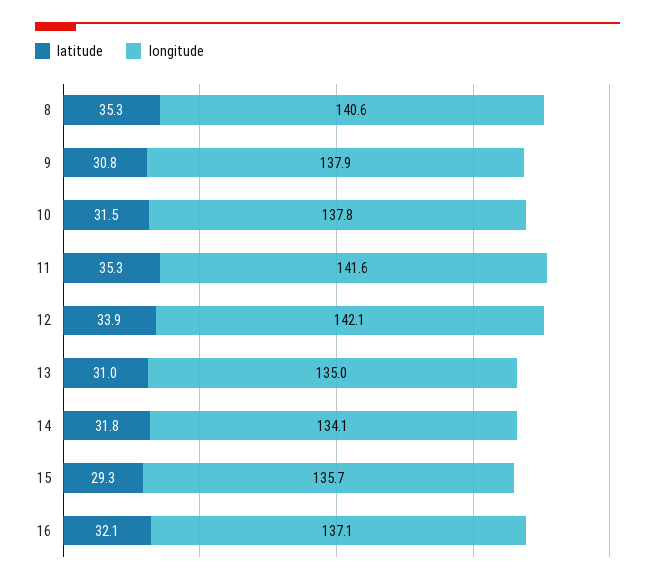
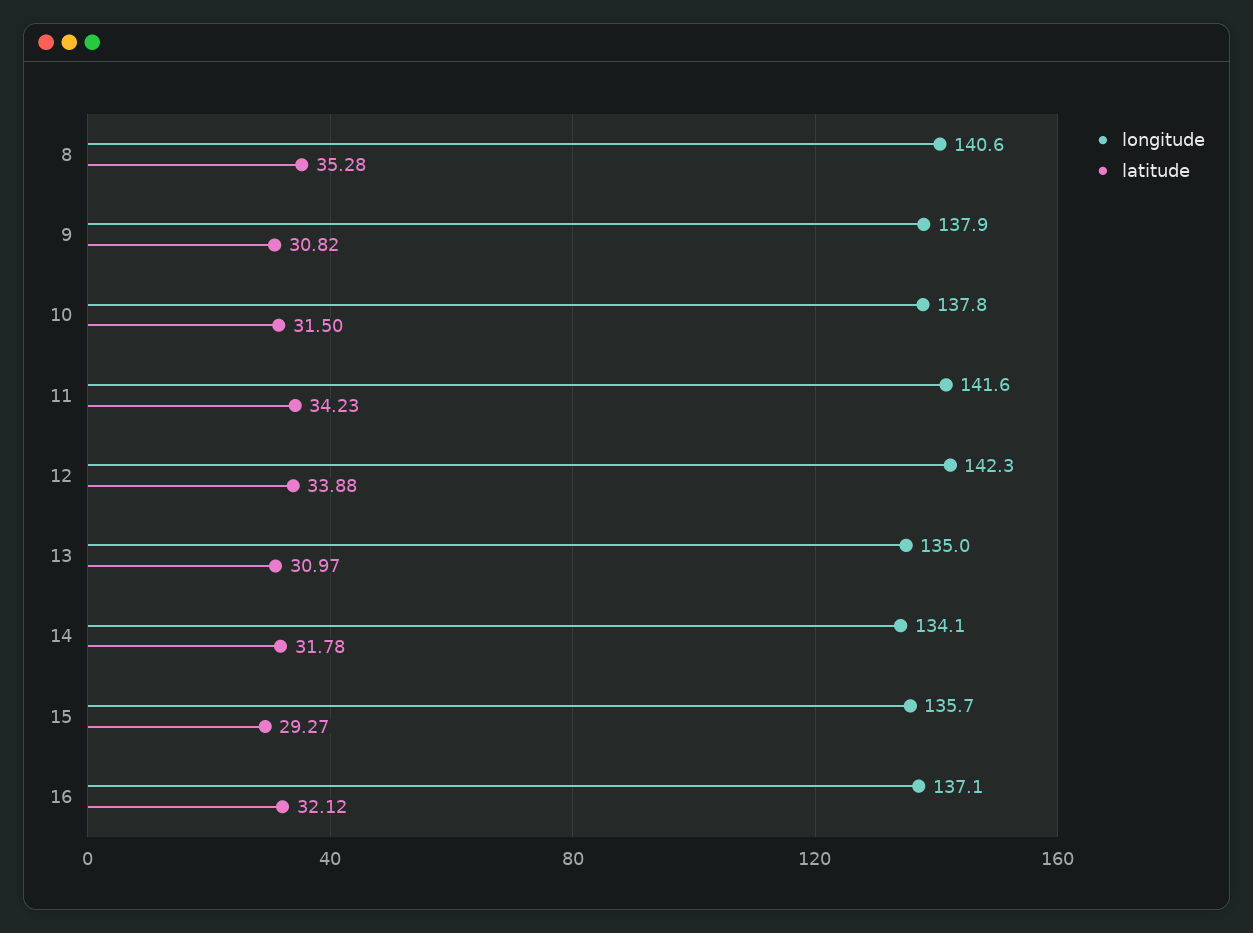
latitude, 11: 35.3 -> 34.23
longitude, 12: 142.1 -> 142.3

